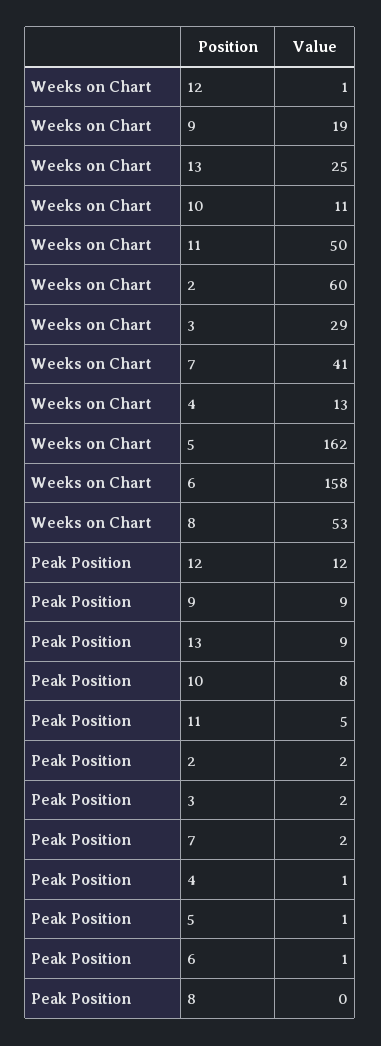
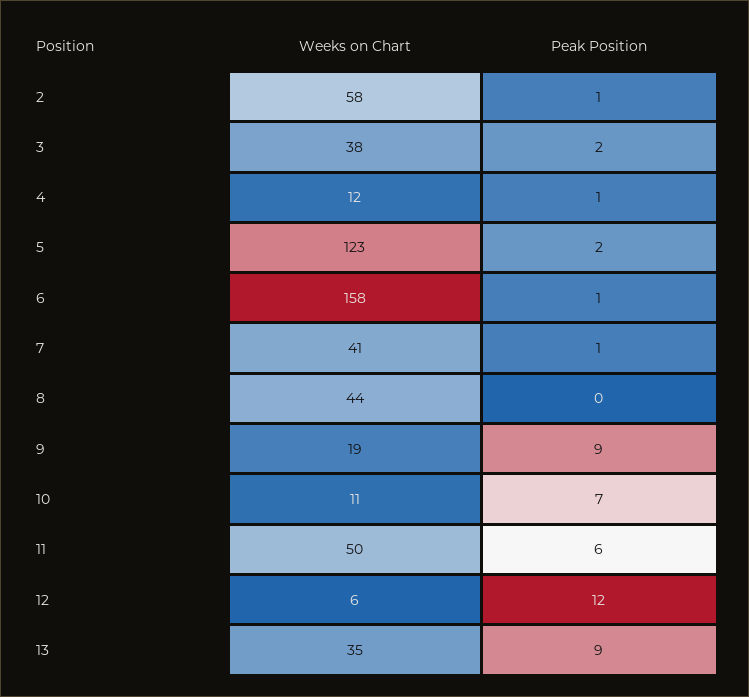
Weeks on Chart, 12: 1 -> 6
Weeks on Chart, 13: 25 -> 35
Weeks on Chart, 2: 60 -> 58
Weeks on Chart, 3: 29 -> 38
Weeks on Chart, 4: 13 -> 12
Weeks on Chart, 5: 162 -> 123
Weeks on Chart, 8: 53 -> 44
Peak Position, 10: 8 -> 7
Peak Position, 11: 5 -> 6
Peak Position, 2: 2 -> 1
Peak Position, 7: 2 -> 1
Peak Position, 5: 1 -> 2

